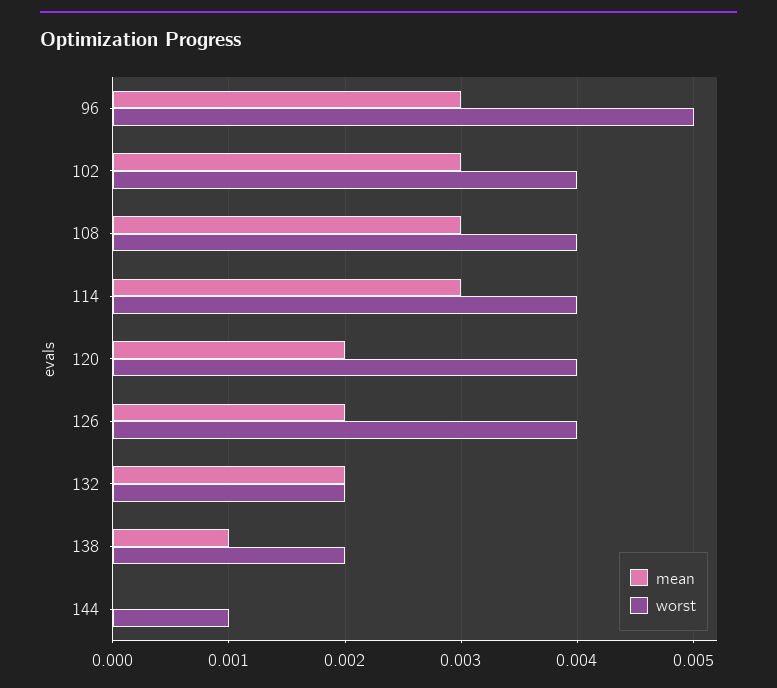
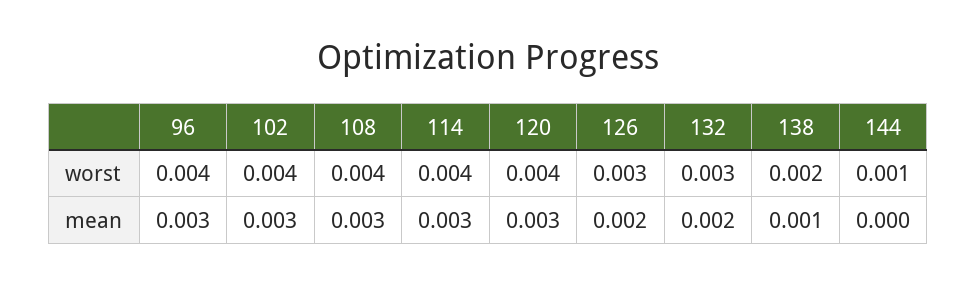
worst, 96: 0.005 -> 0.004
mean, 120: 0.002 -> 0.003
worst, 126: 0.004 -> 0.003
worst, 132: 0.002 -> 0.003

